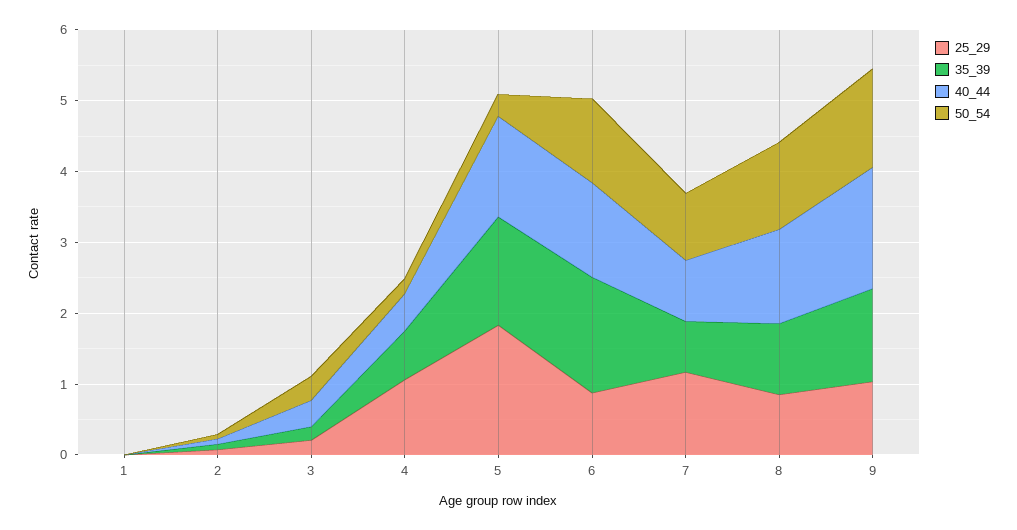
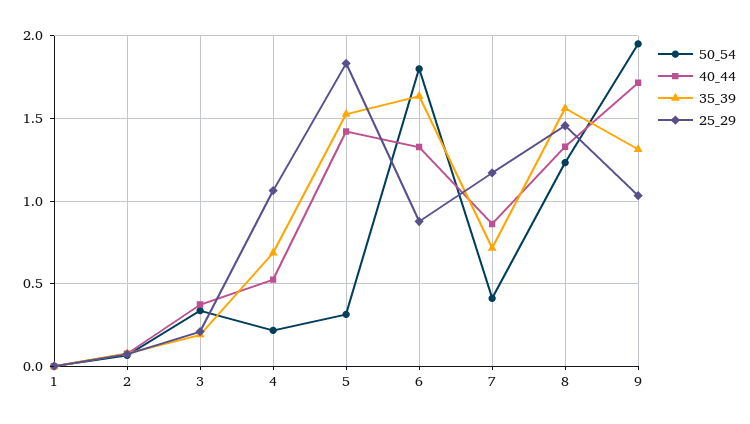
50_54, 6: 1.2 -> 1.8
50_54, 7: 1 -> 0.4
25_29, 8: 0.8 -> 1.45
35_39, 8: 1 -> 1.55
50_54, 9: 1.4 -> 1.95

